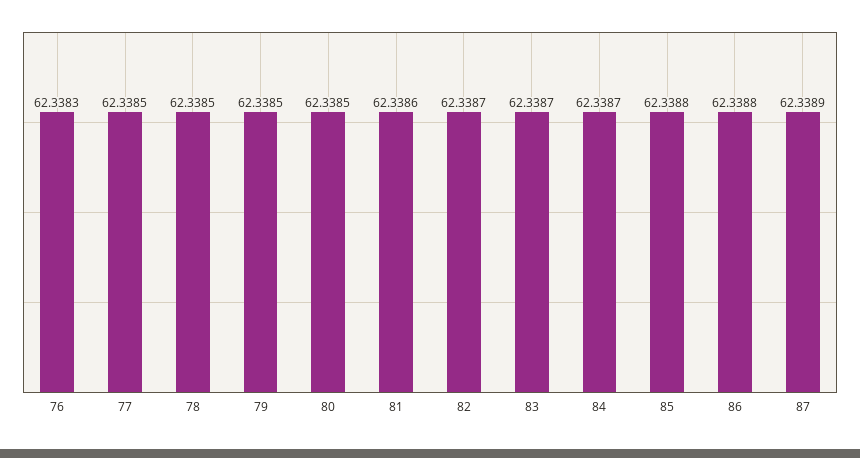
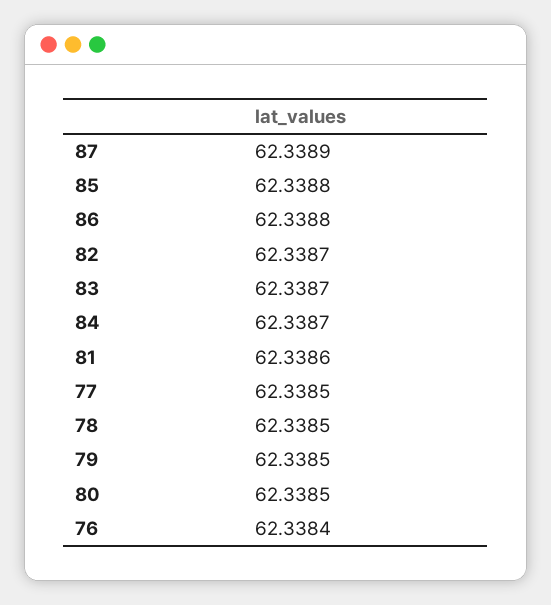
76: 62.3383 -> 62.3384

